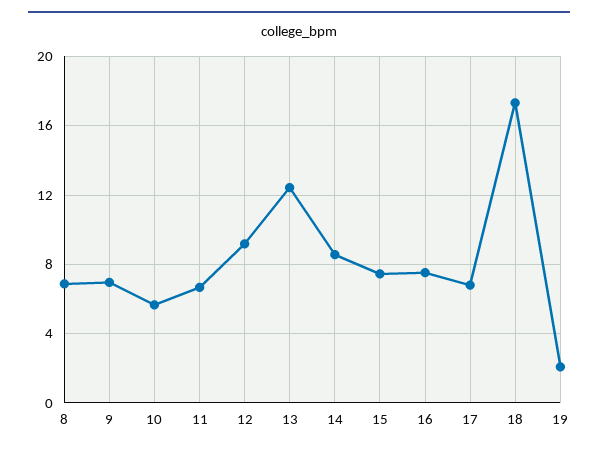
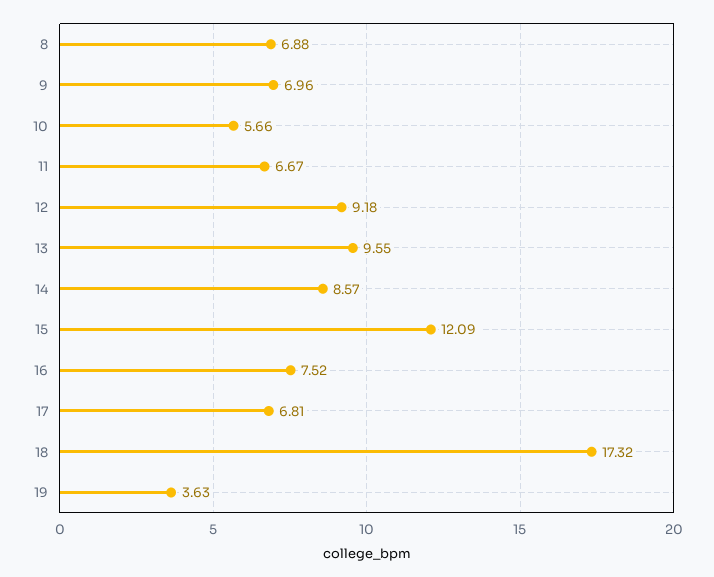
13: 12.5 -> 9.55
15: 7.5 -> 12.09
19: 2 -> 3.63

